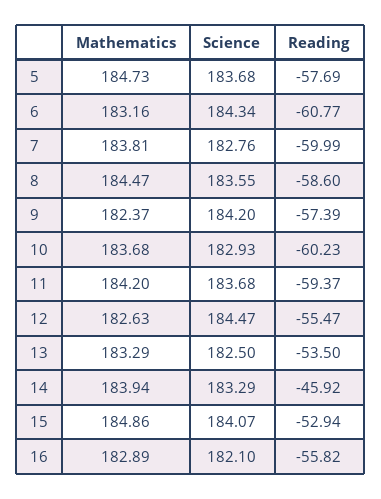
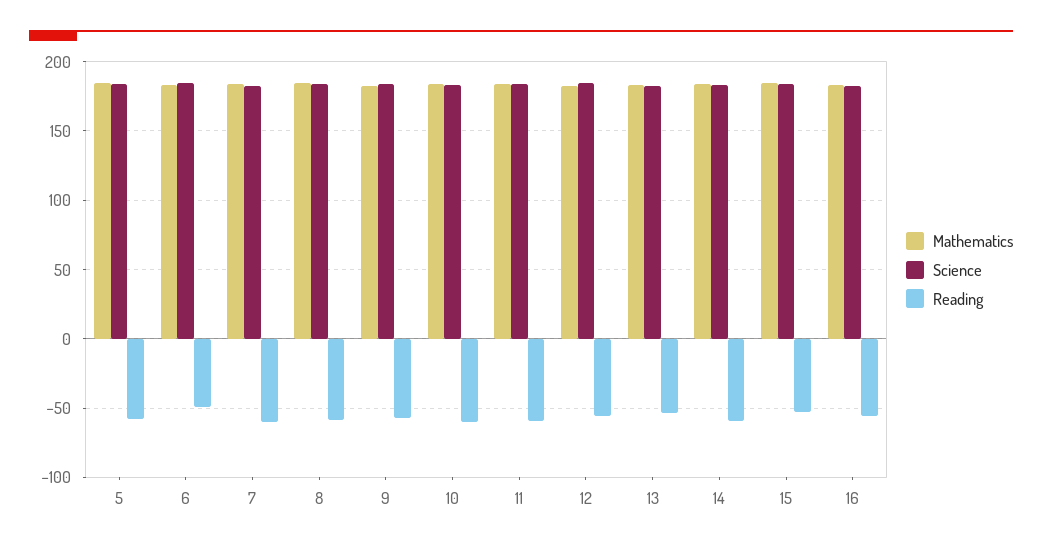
Reading, 6: -60.77 -> -50
Reading, 14: -45.92 -> -60

